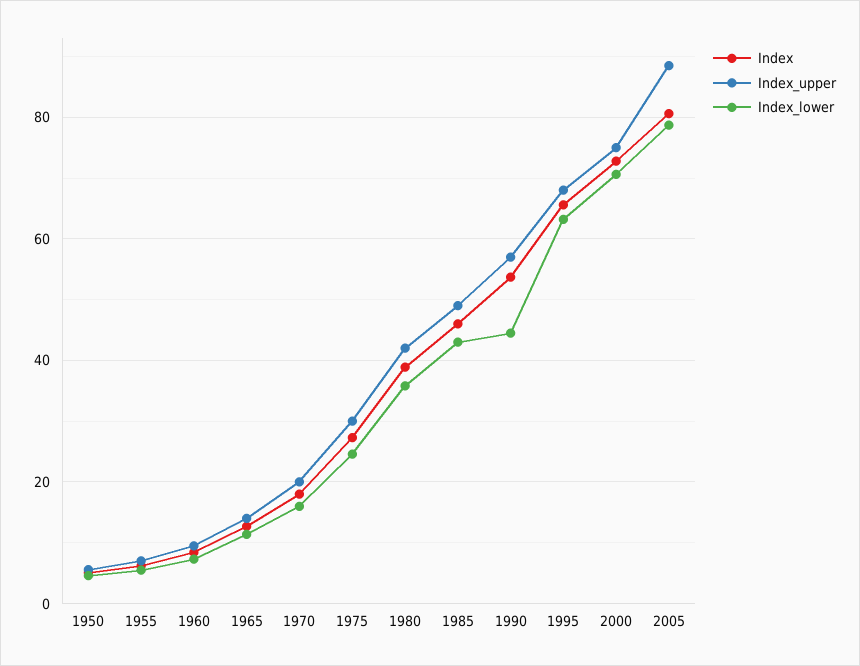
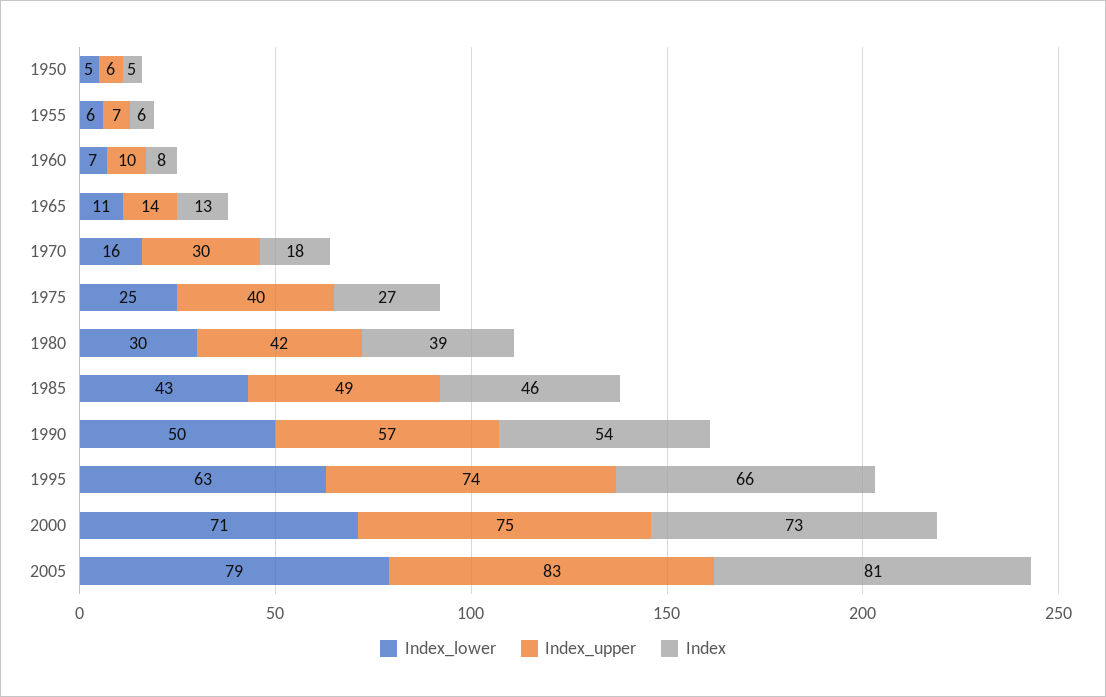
Index_upper, 1970: 20 -> 30
Index_upper, 1975: 30 -> 40
Index_lower, 1980: 36 -> 30
Index_lower, 1990: 44 -> 50
Index_upper, 1995: 68 -> 74
Index_upper, 2005: 88 -> 83

